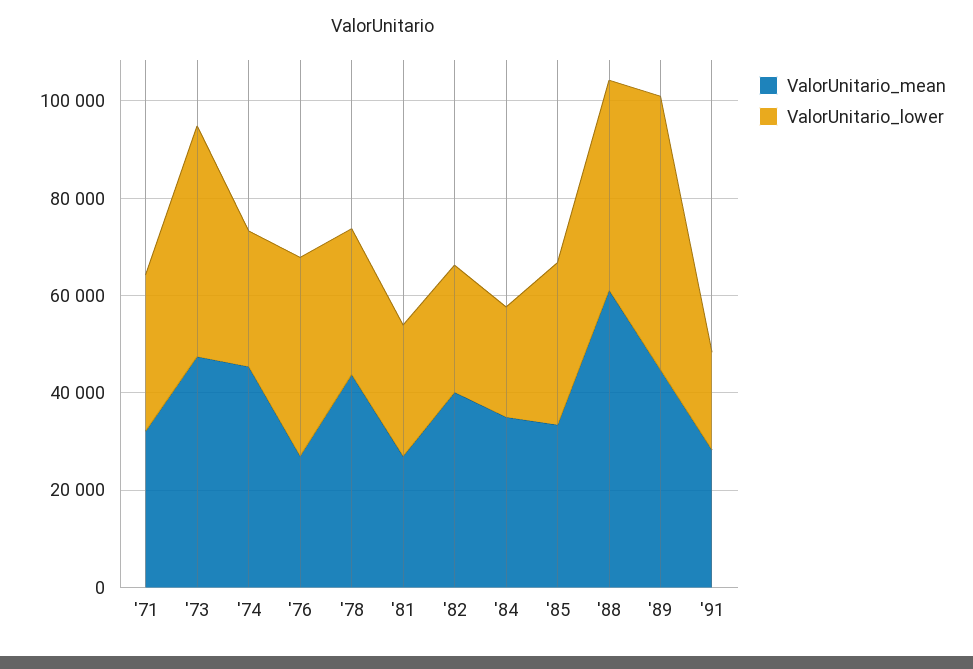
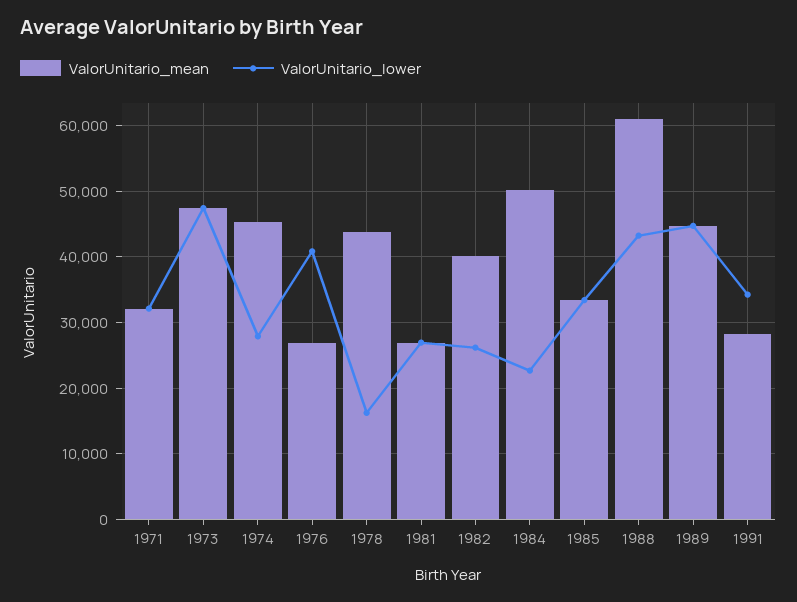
ValorUnitario_lower, '78: 30000 -> 16000
ValorUnitario_mean, '84: 35000 -> 50000
ValorUnitario_lower, '89: 55000 -> 45000
ValorUnitario_lower, '91: 20000 -> 34000

